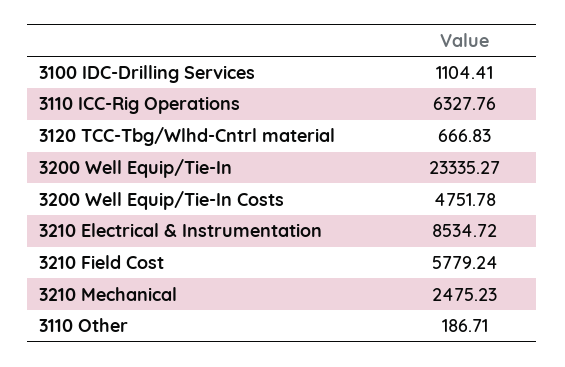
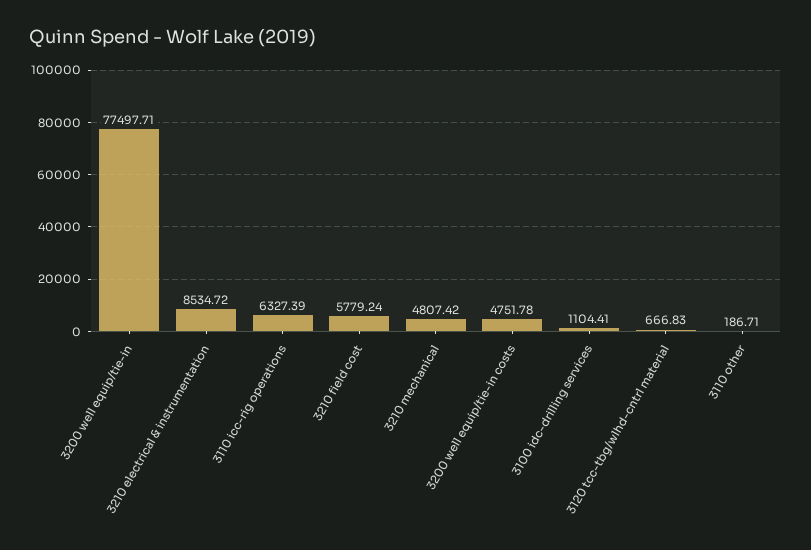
3110 ICC-Rig Operations: 6327.76 -> 6327.39
3200 Well Equip/Tie-In: 23335.27 -> 77497.71
3210 Mechanical: 2475.23 -> 4807.42

